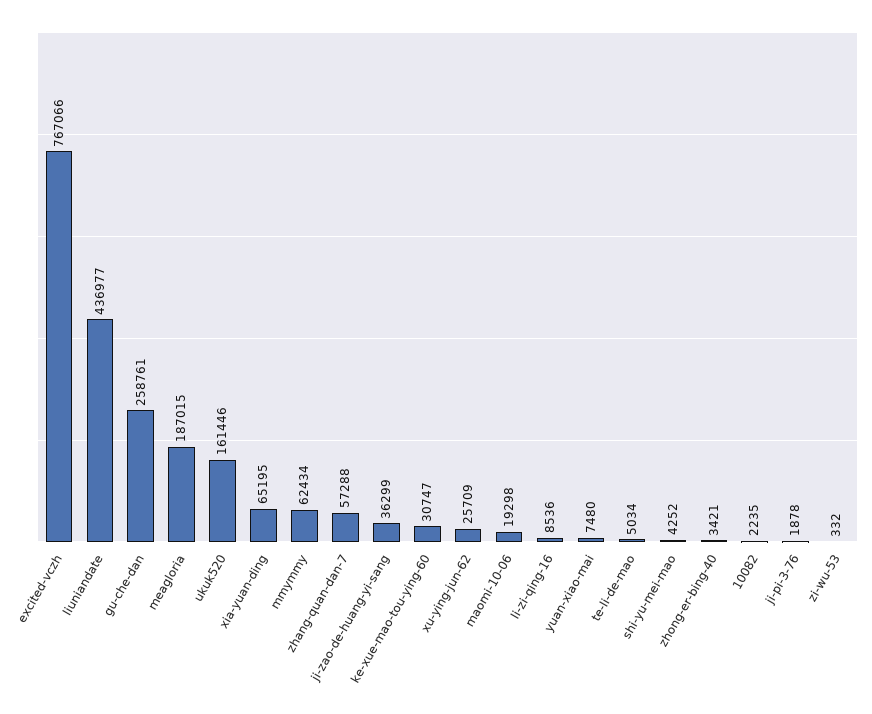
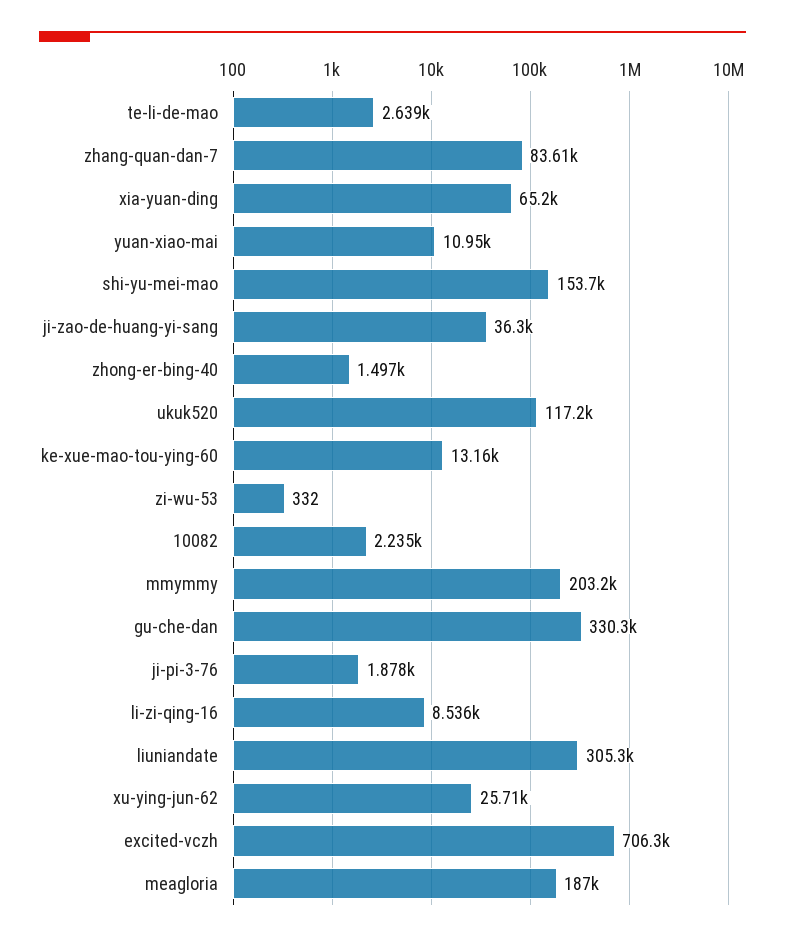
excited-vczh: 767066 -> 706300
liuniandate: 436977 -> 305300
gu-che-dan: 258761 -> 330300
ukuk520: 161446 -> 117200
mmymmy: 62434 -> 203200
zhang-quan-dan-7: 57288 -> 83610
ke-xue-mao-tou-ying-60: 30747 -> 13160
maomi-10-06: 19298 -> none
yuan-xiao-mai: 7480 -> 10950
te-li-de-mao: 5034 -> 2639
shi-yu-mei-mao: 4252 -> 153700
zhong-er-bing-40: 3421 -> 1497

